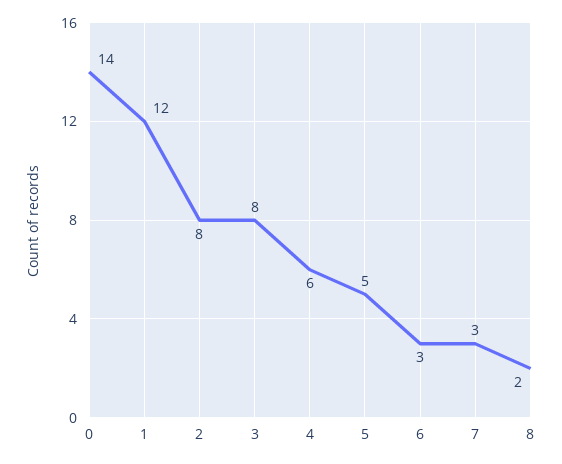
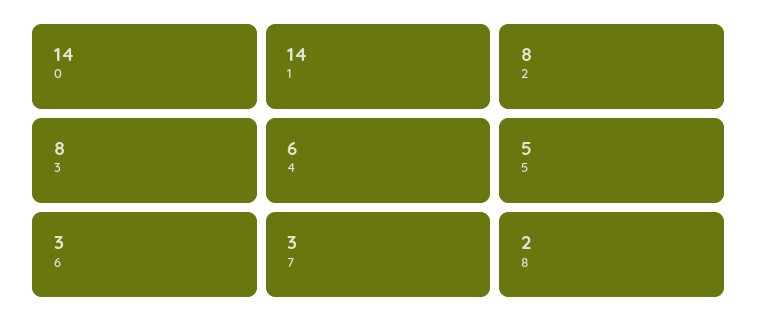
1: 12 -> 14

